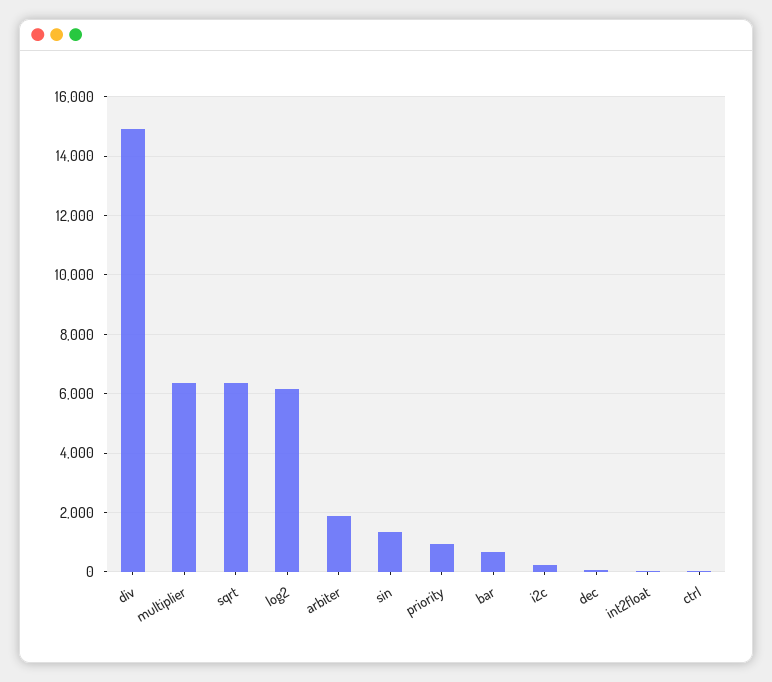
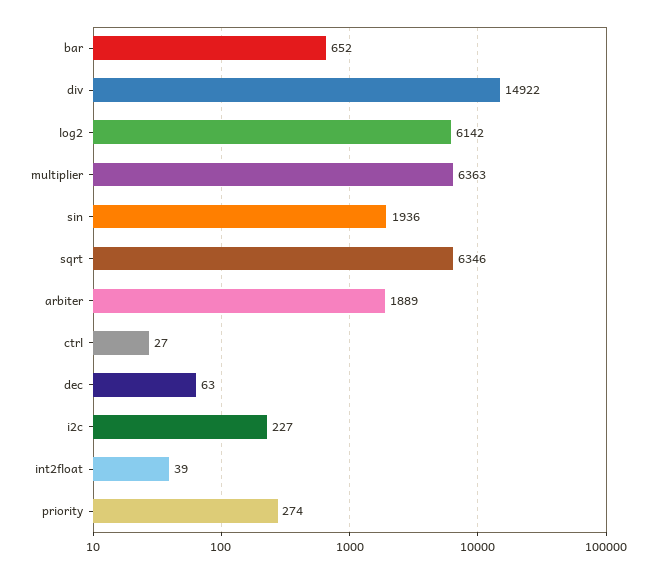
sin: 1250 -> 1936
priority: 1000 -> 274

